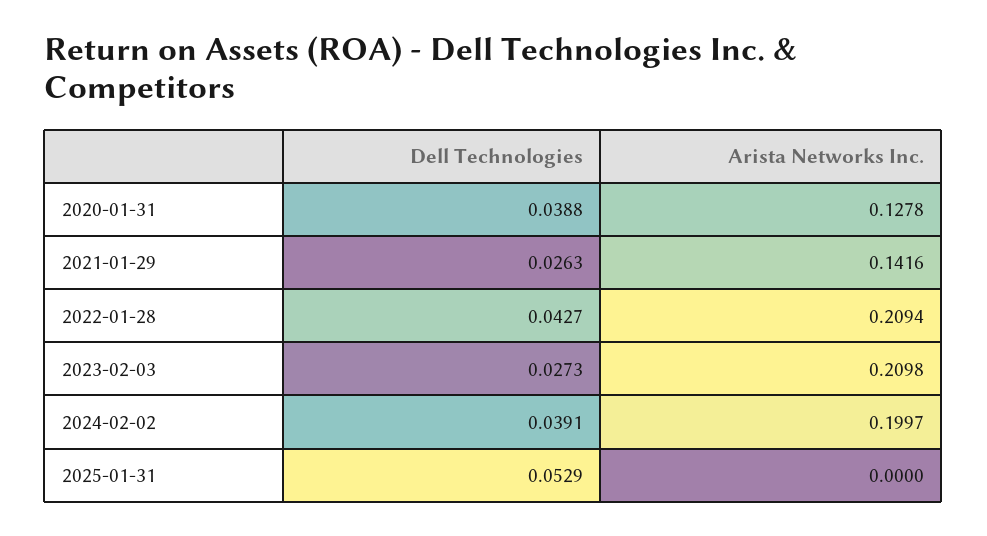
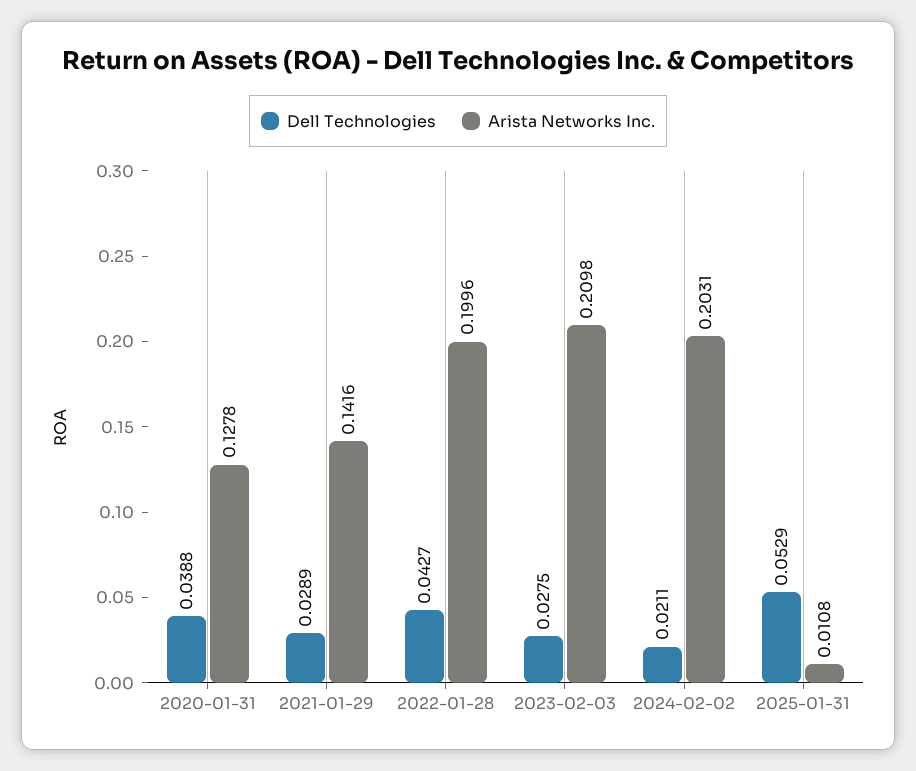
Dell Technologies, 2021-01-29: 0.0263 -> 0.0289
Arista Networks Inc., 2022-01-28: 0.2094 -> 0.1996
Dell Technologies, 2023-02-03: 0.0273 -> 0.0275
Dell Technologies, 2024-02-02: 0.0391 -> 0.0211
Arista Networks Inc., 2024-02-02: 0.1997 -> 0.2031
Arista Networks Inc., 2025-01-31: 0 -> 0.0108

